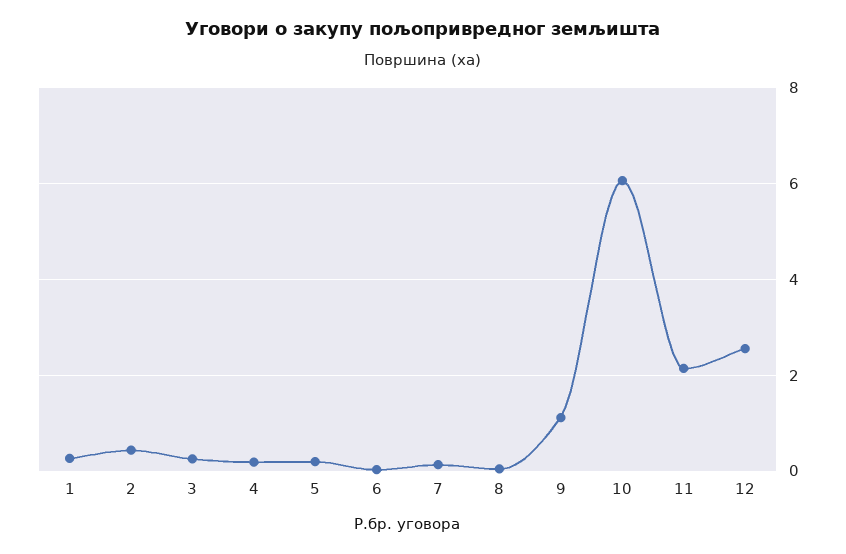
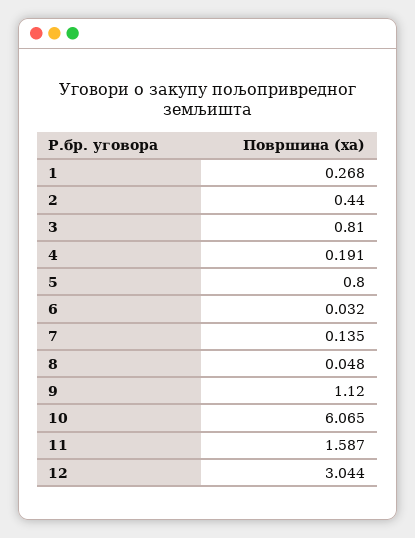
3: 0.2 -> 0.81
5: 0.2 -> 0.8
11: 2.2 -> 1.587
12: 2.6 -> 3.044

